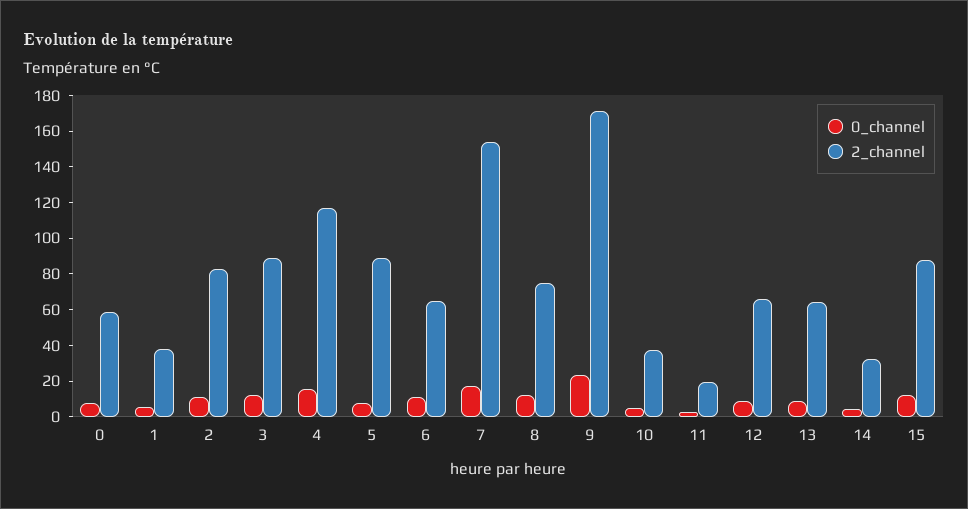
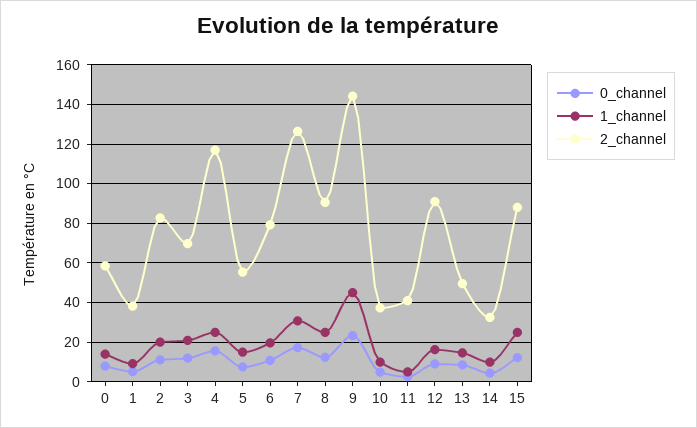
2_channel, 3: 90 -> 70
2_channel, 5: 90 -> 55
2_channel, 6: 65 -> 80
2_channel, 7: 155 -> 125
2_channel, 8: 75 -> 90
2_channel, 9: 170 -> 145
2_channel, 11: 20 -> 40
2_channel, 12: 65 -> 90
2_channel, 13: 65 -> 50
1_channel, 0: none -> 15
1_channel, 1: none -> 10
1_channel, 2: none -> 20
1_channel, 3: none -> 20
1_channel, 4: none -> 25
1_channel, 5: none -> 15
1_channel, 6: none -> 20
1_channel, 7: none -> 30
1_channel, 8: none -> 25
1_channel, 9: none -> 45
1_channel, 10: none -> 10
1_channel, 11: none -> 5
1_channel, 12: none -> 15
1_channel, 13: none -> 15
1_channel, 14: none -> 10
1_channel, 15: none -> 25

